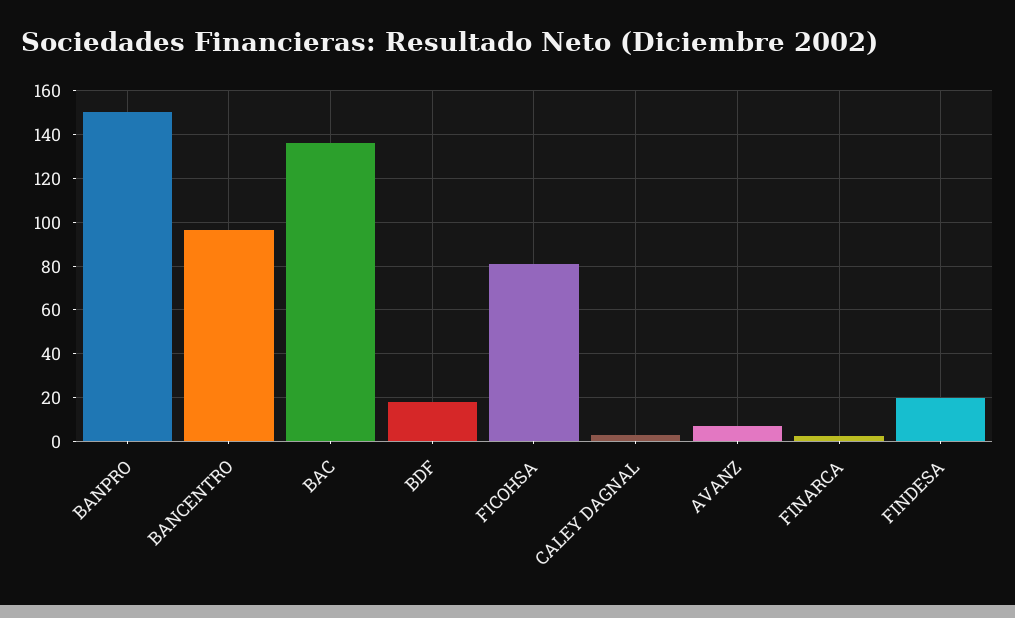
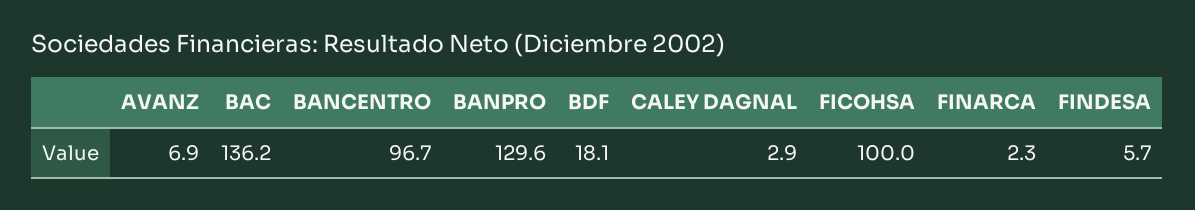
BANPRO: 150 -> 129.6
FICOHSA: 80 -> 100
FINDESA: 20 -> 5.7

